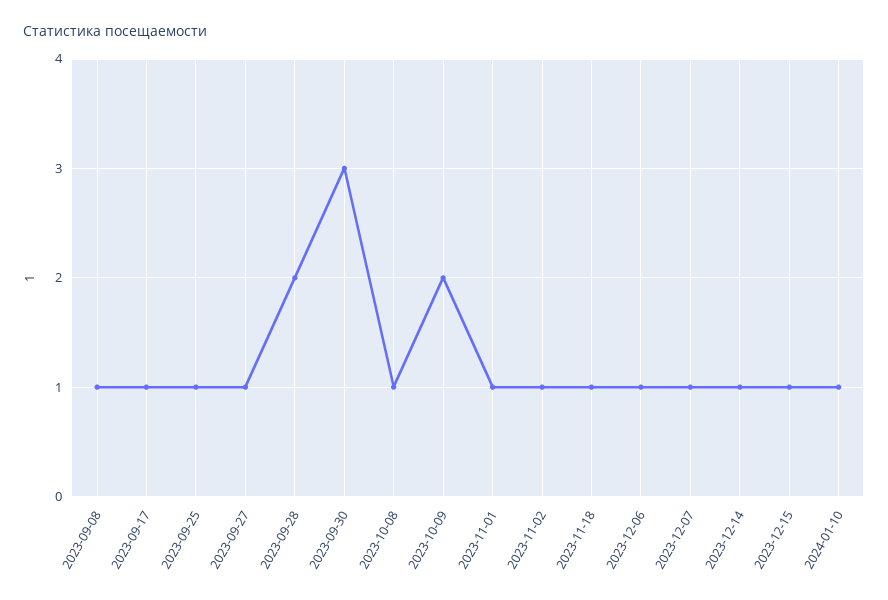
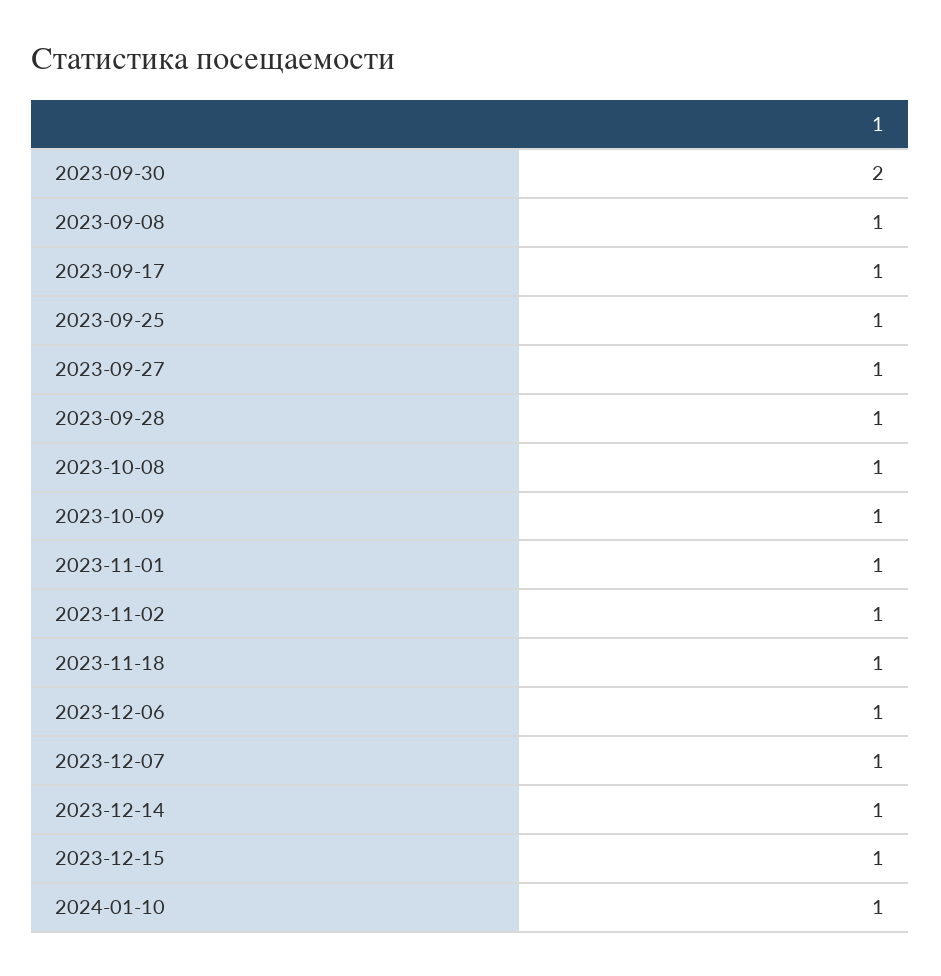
2023-09-28: 2 -> 1
2023-09-30: 3 -> 2
2023-10-09: 2 -> 1

